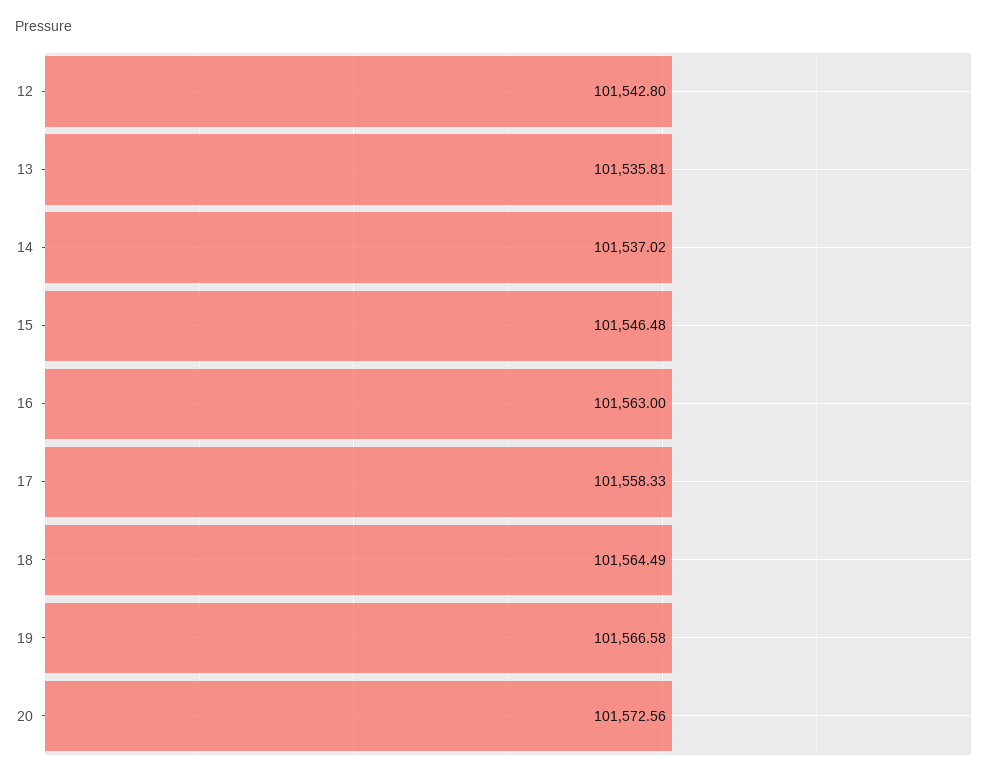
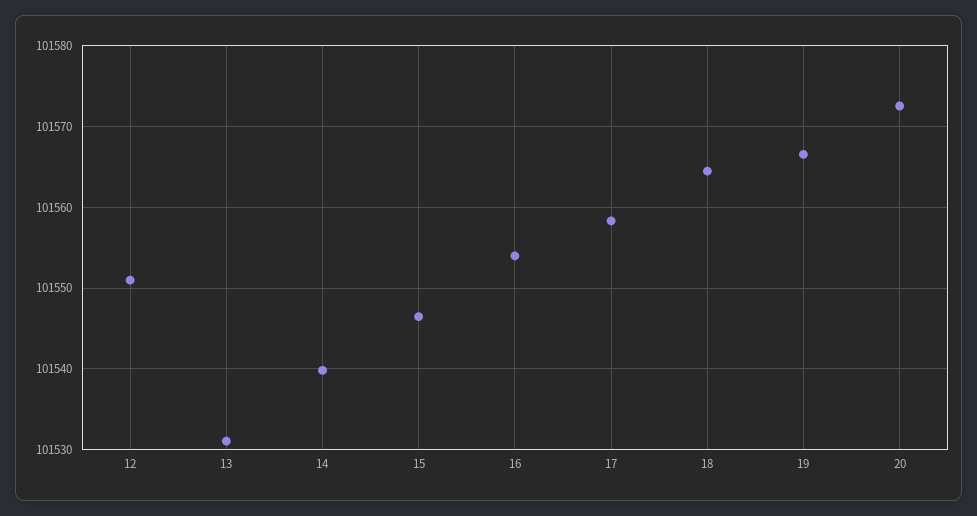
12: 101542.8 -> 101551
13: 101535.81 -> 101531
14: 101537.02 -> 101540
16: 101563 -> 101554

